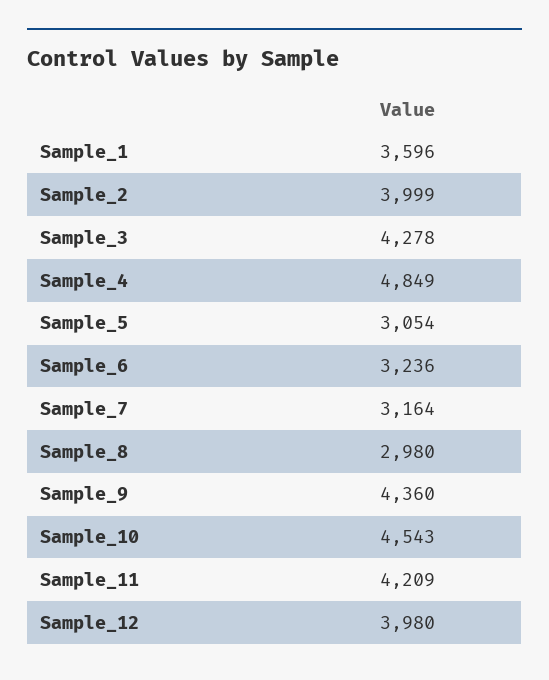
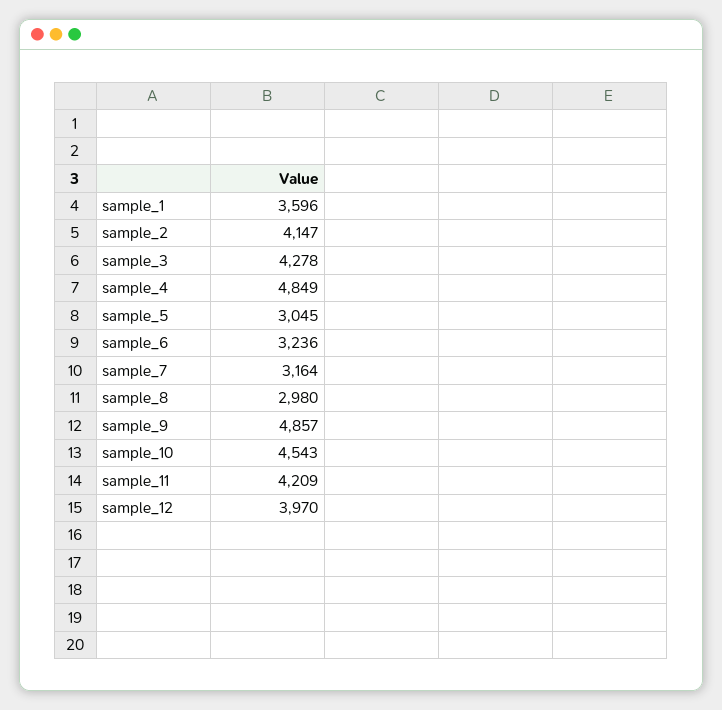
Sample_2: 3999 -> 4147
Sample_5: 3054 -> 3045
Sample_9: 4360 -> 4857
Sample_12: 3980 -> 3970

